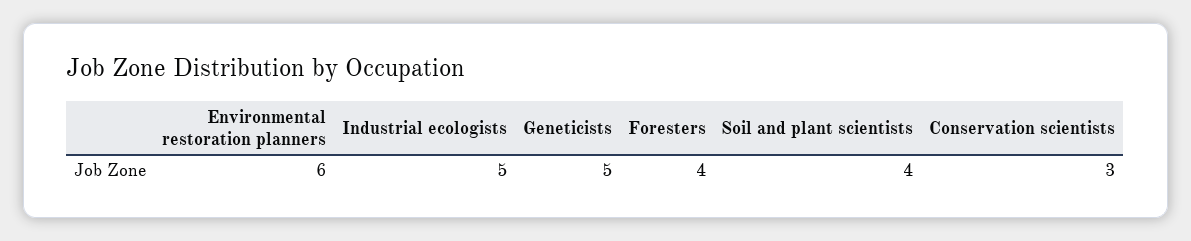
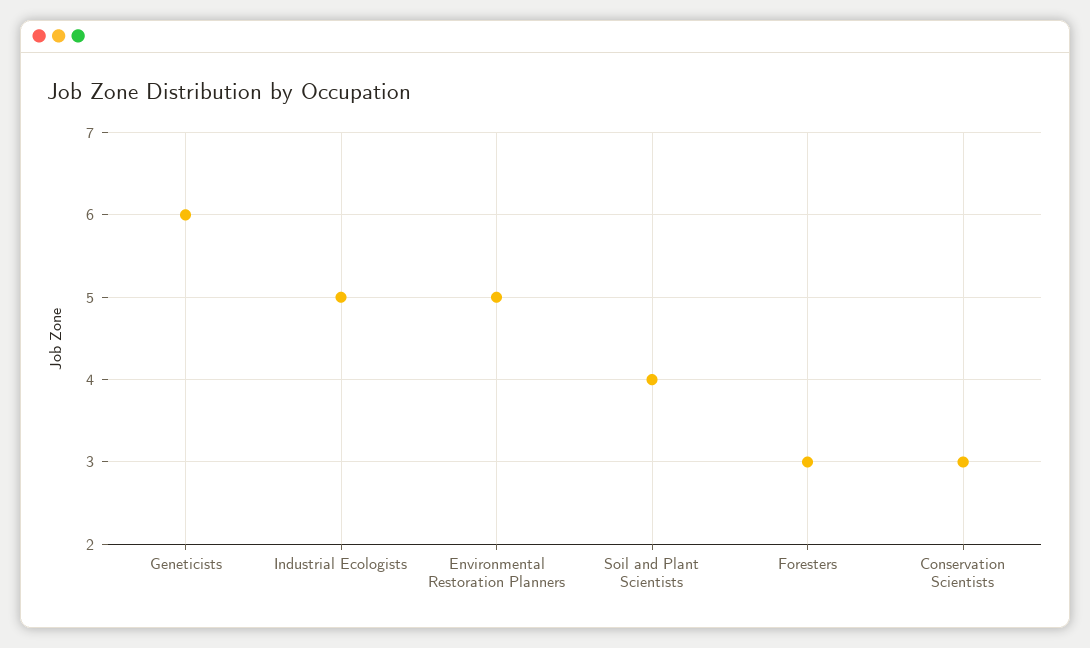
Environmental restoration planners: 6 -> 5
Geneticists: 5 -> 6
Foresters: 4 -> 3

